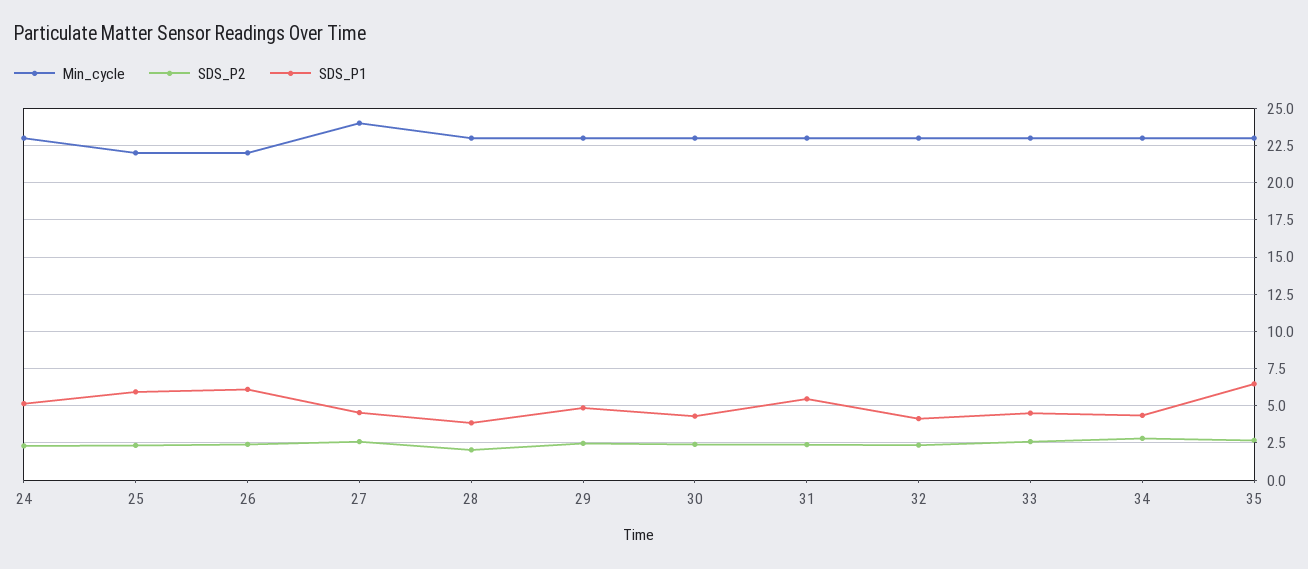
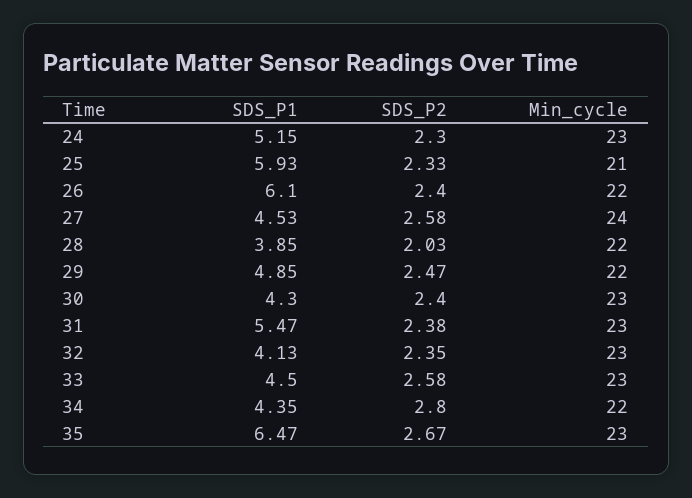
Min_cycle, 25: 22 -> 21
Min_cycle, 28: 23 -> 22
Min_cycle, 29: 23 -> 22
Min_cycle, 34: 23 -> 22

